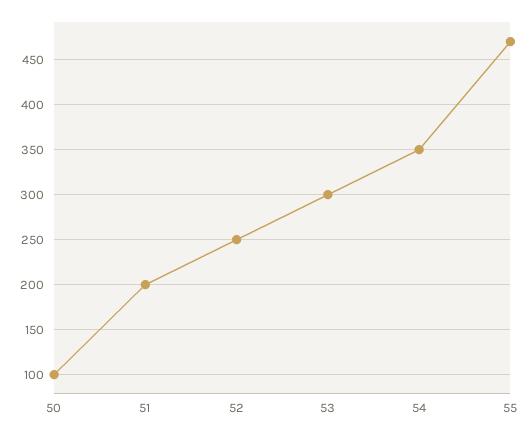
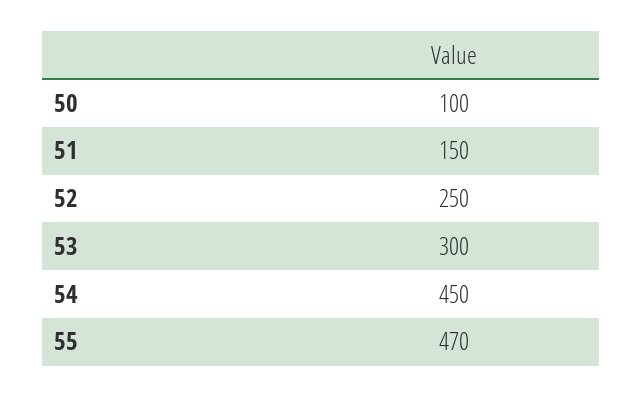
51: 200 -> 150
54: 350 -> 450

